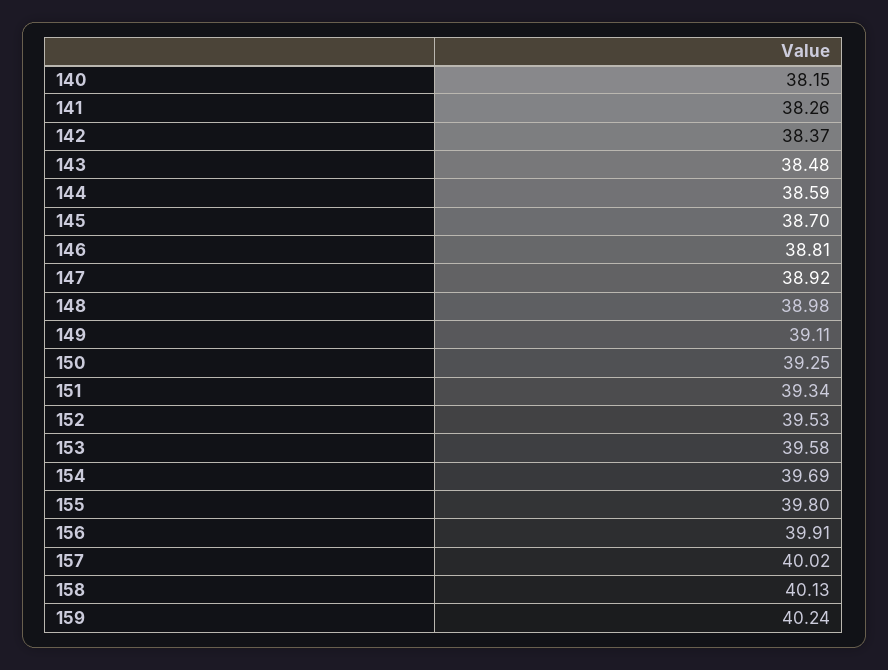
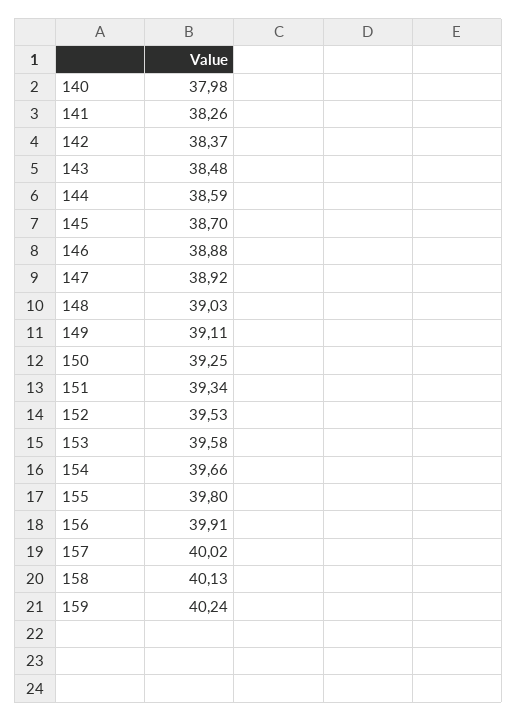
140: 38.15 -> 37.98
146: 38.81 -> 38.88
148: 38.98 -> 39.03
154: 39.69 -> 39.66

